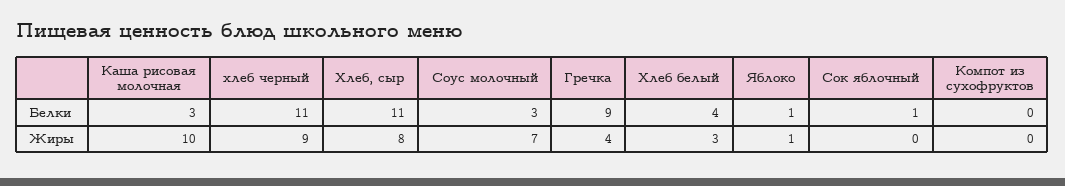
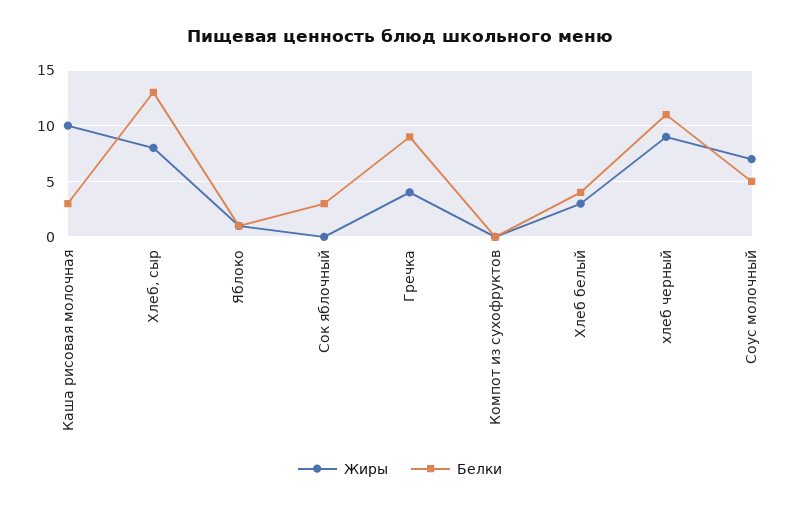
Белки, Хлеб, сыр: 11 -> 13
Белки, Соус молочный: 3 -> 5
Белки, Сок яблочный: 1 -> 3

